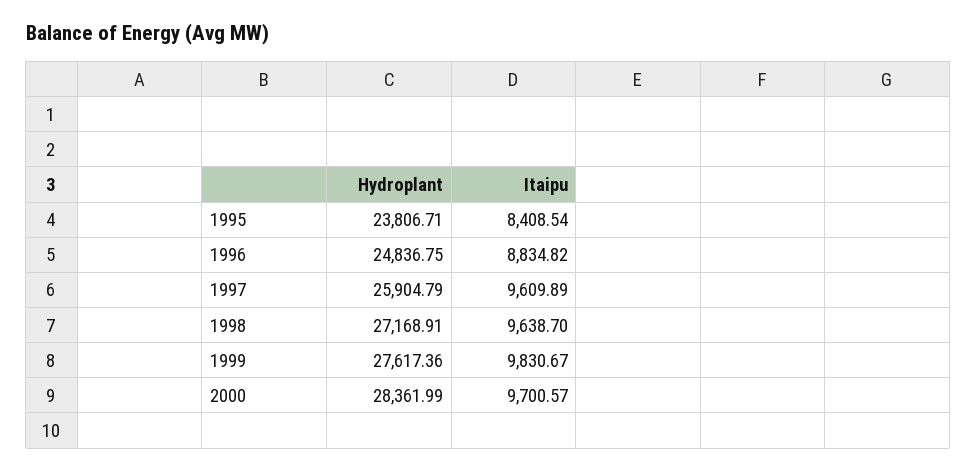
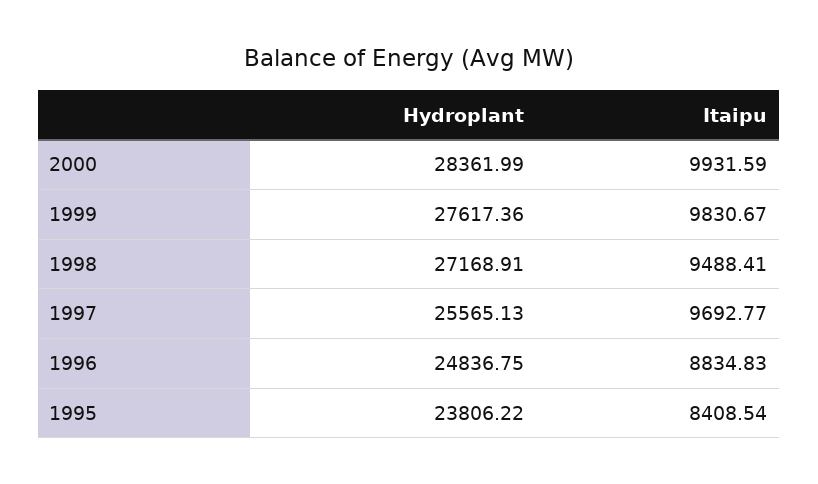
Hydroplant, 1995: 23806.71 -> 23806.22
Itaipu, 1996: 8834.82 -> 8834.83
Hydroplant, 1997: 25904.79 -> 25565.13
Itaipu, 1997: 9609.89 -> 9692.77
Itaipu, 1998: 9638.7 -> 9488.41
Itaipu, 2000: 9700.57 -> 9931.59

